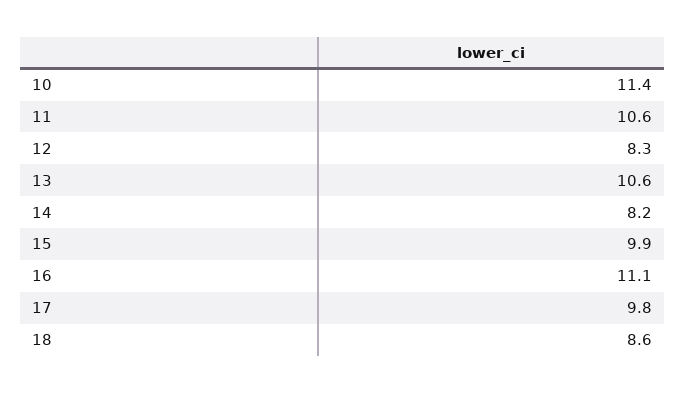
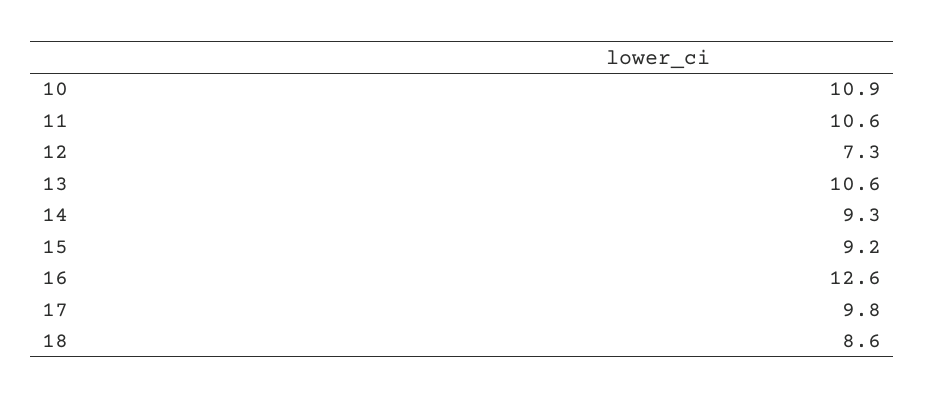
10: 11.4 -> 10.9
12: 8.3 -> 7.3
14: 8.2 -> 9.3
15: 9.9 -> 9.2
16: 11.1 -> 12.6

